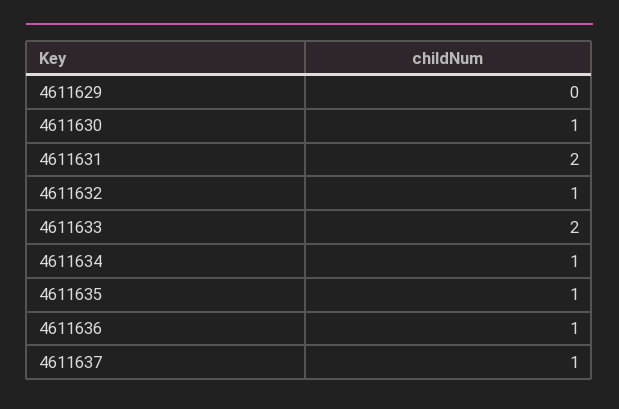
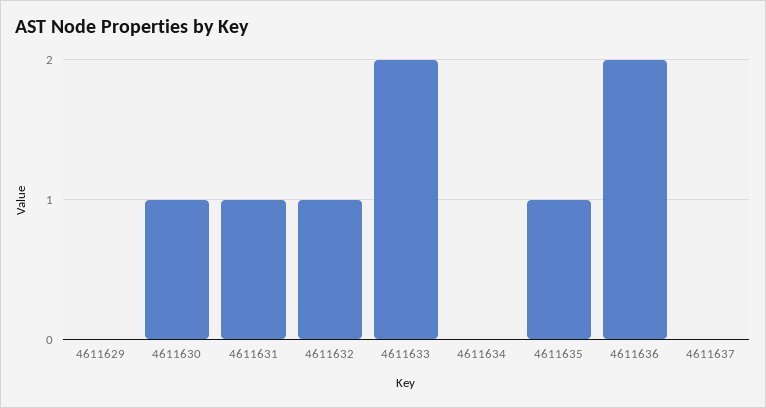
4611631: 2 -> 1
4611634: 1 -> 0
4611636: 1 -> 2
4611637: 1 -> 0

